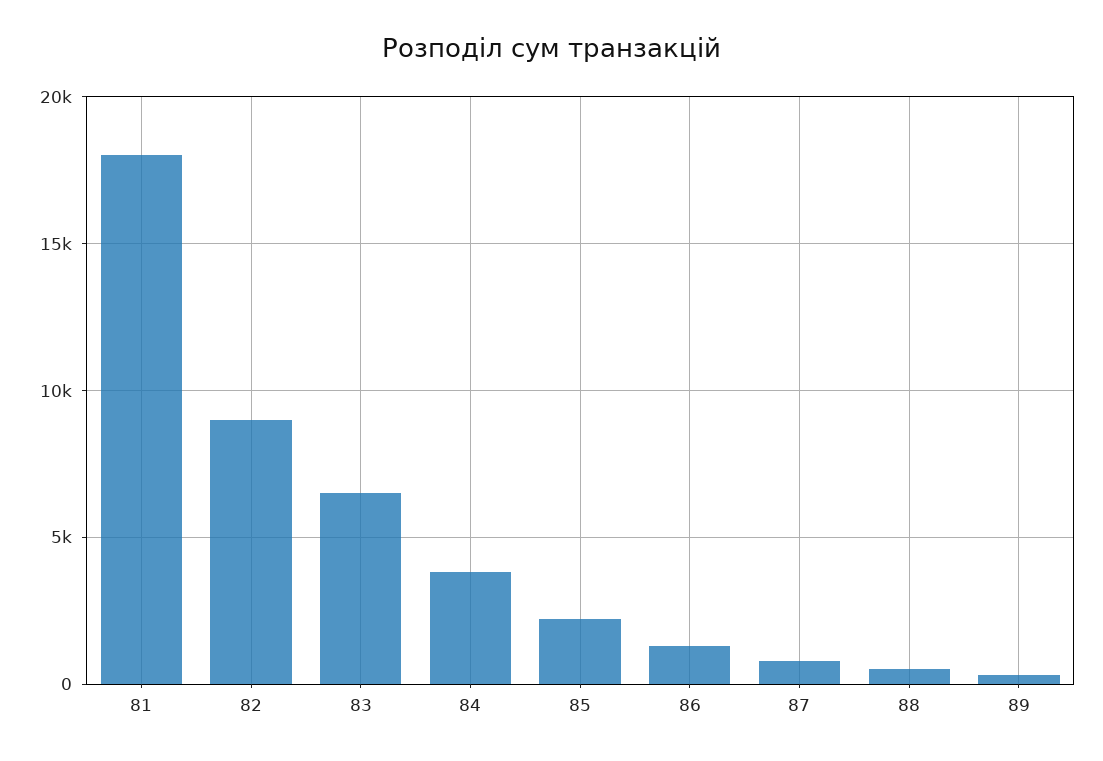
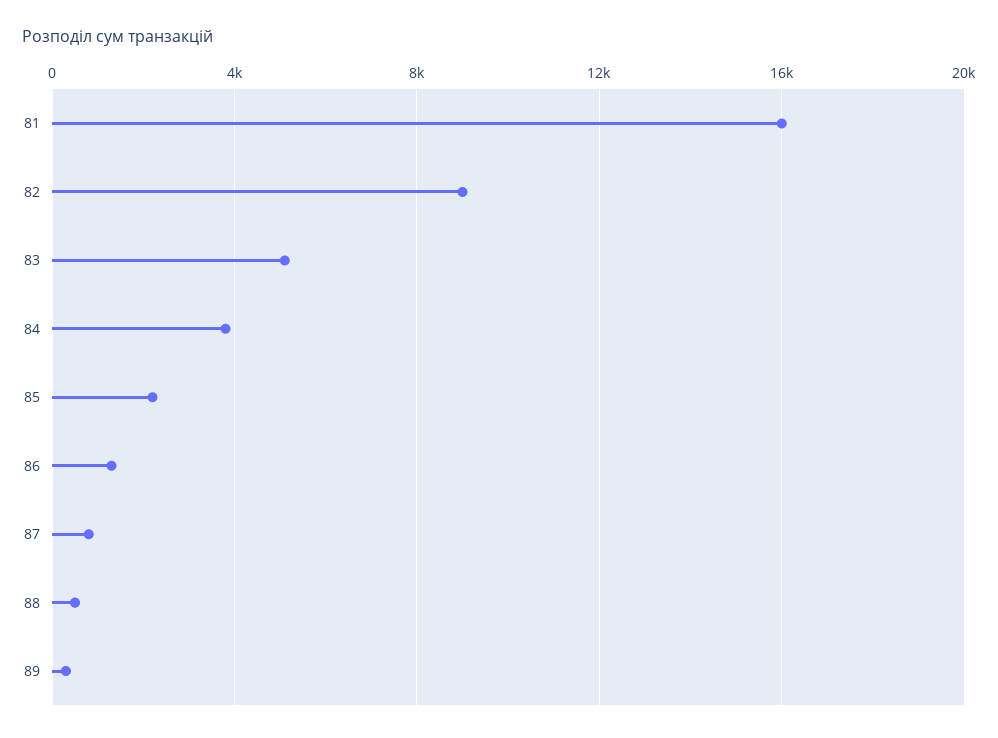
81: 18000 -> 16000
83: 6500 -> 5000

